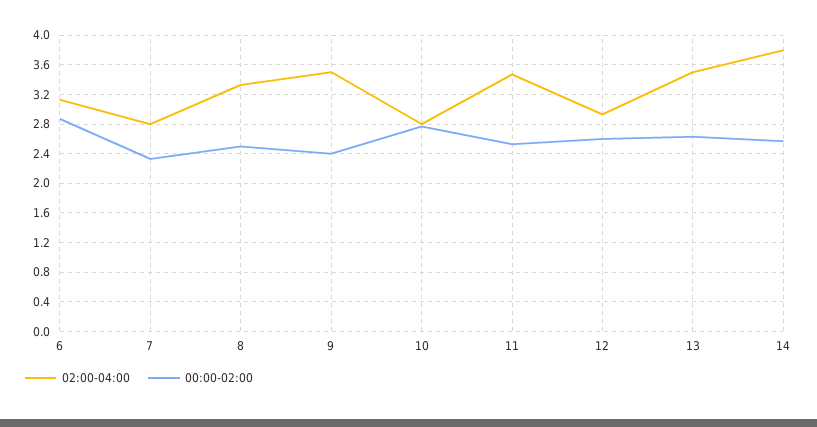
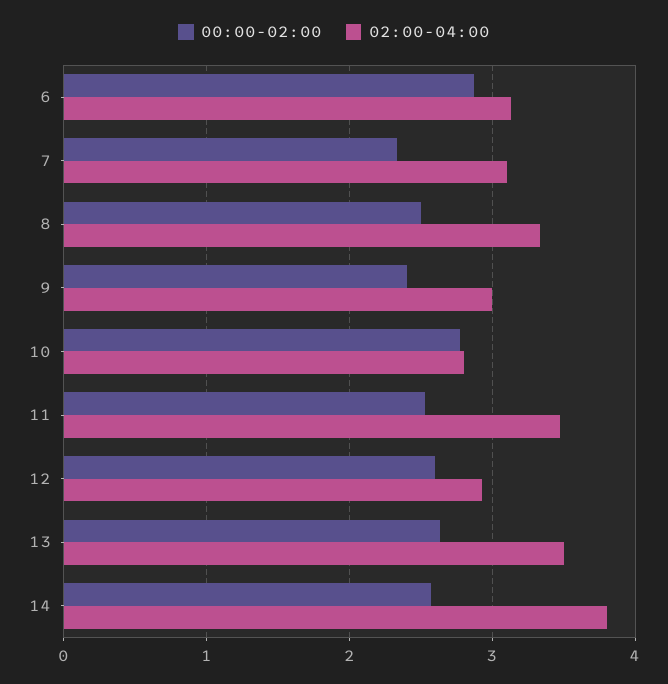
02:00-04:00, 7: 2.8 -> 3.1
02:00-04:00, 9: 3.5 -> 3

